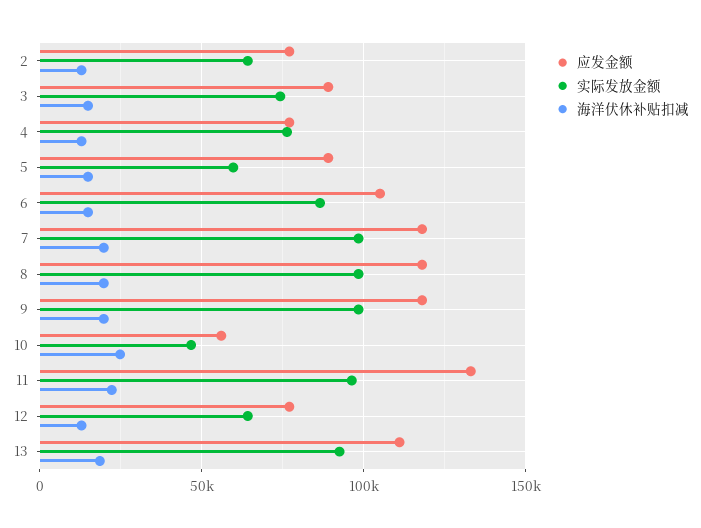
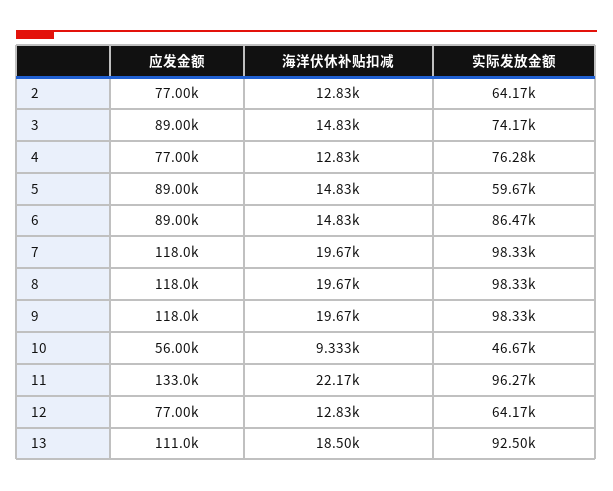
应发金额, 6: 105000 -> 89000
海洋伏休补贴扣减, 10: 25000 -> 9333

